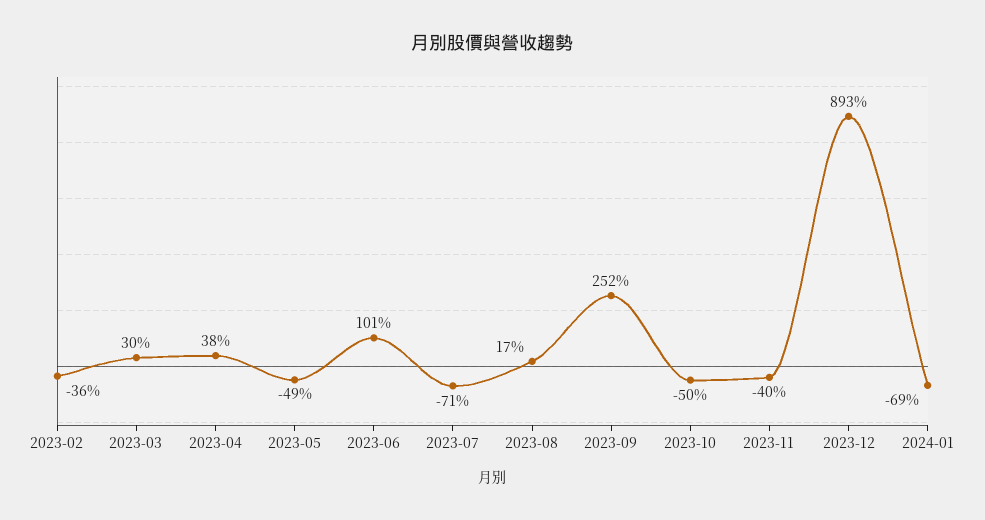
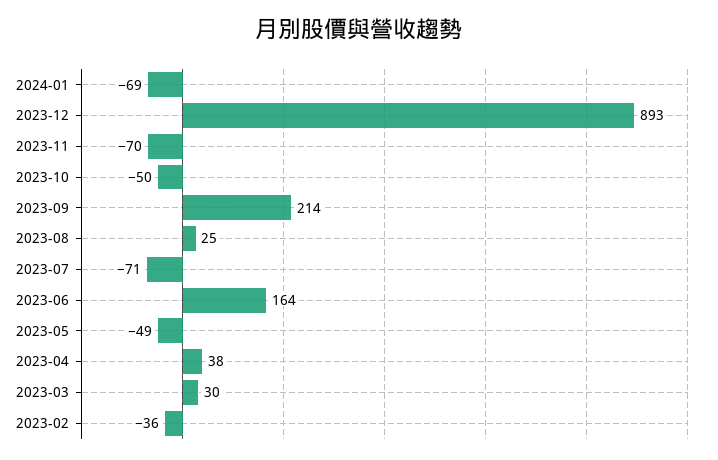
2023-06: 101 -> 164
2023-08: 17 -> 25
2023-09: 252 -> 214
2023-11: -40 -> -70

